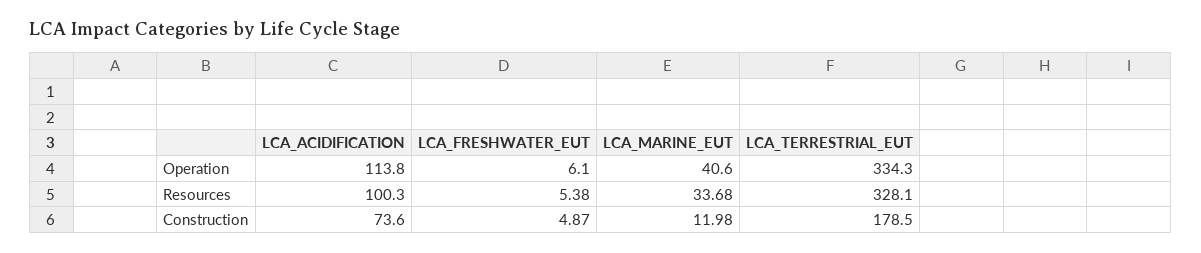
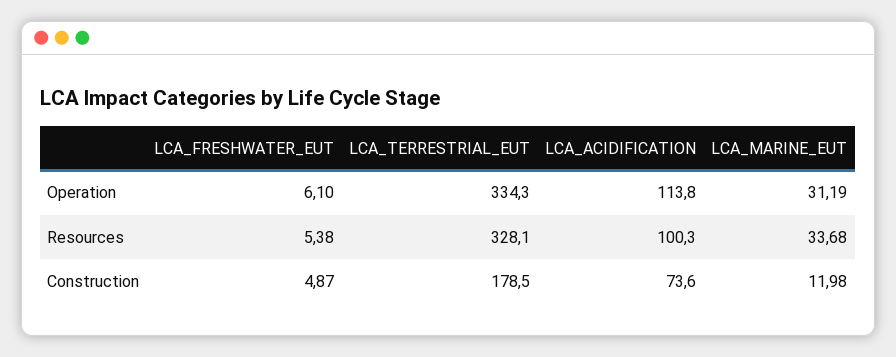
LCA_MARINE_EUT, Operation: 40.6 -> 31.19

